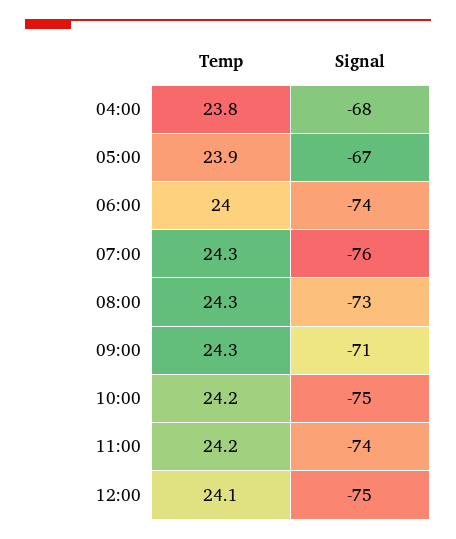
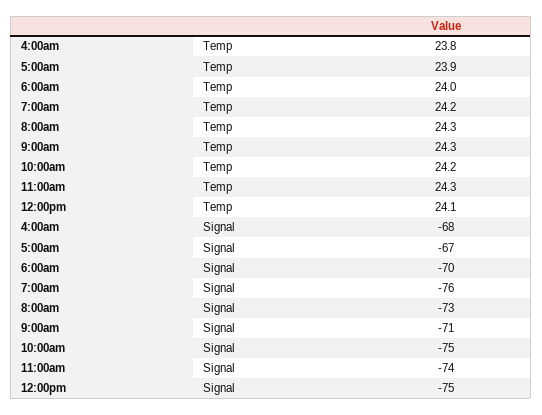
Signal, 06:00: -74 -> -70
Temp, 07:00: 24.3 -> 24.2
Temp, 11:00: 24.2 -> 24.3

